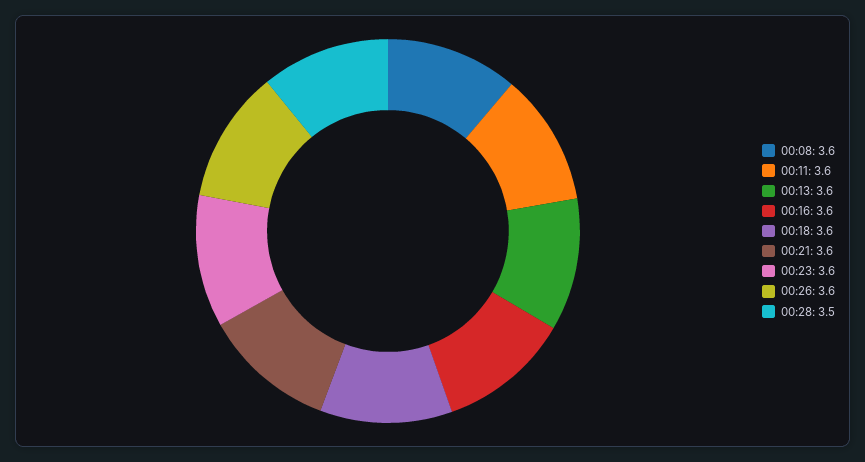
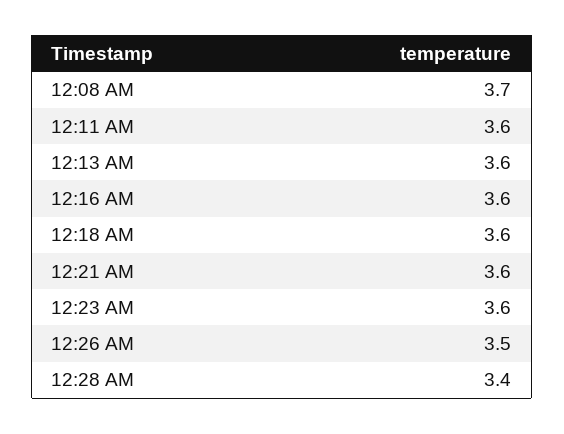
00:08: 3.6 -> 3.7
00:26: 3.6 -> 3.5
00:28: 3.5 -> 3.4

